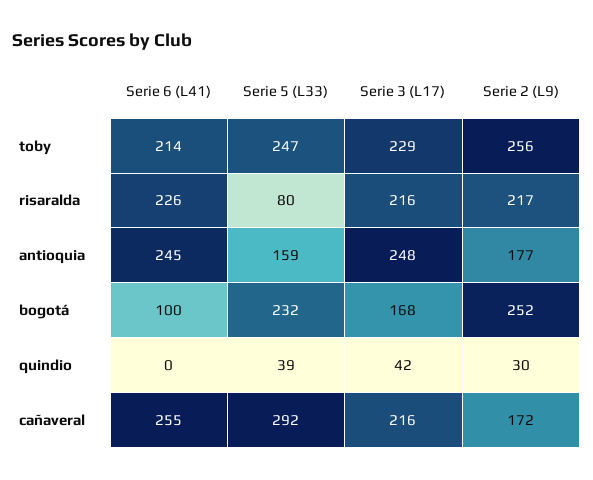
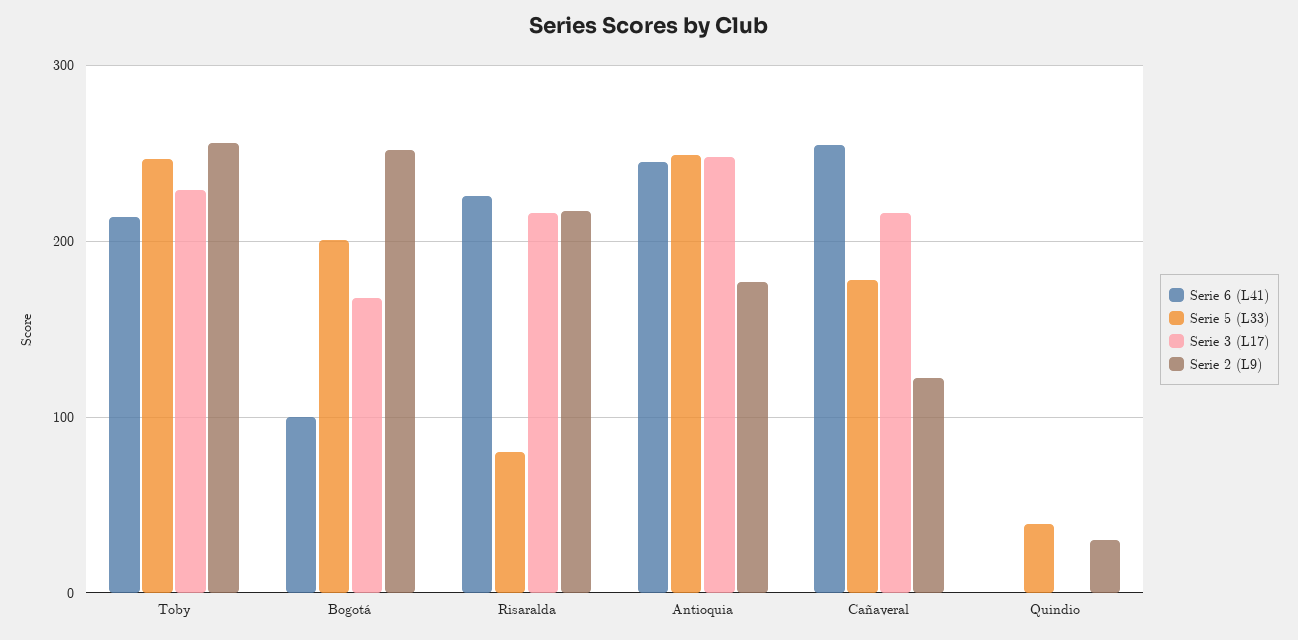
Serie 5 (L33), antioquia: 159 -> 250
Serie 5 (L33), bogotá: 232 -> 200
Serie 3 (L17), quindio: 42 -> 0
Serie 5 (L33), cañaveral: 292 -> 180
Serie 2 (L9), cañaveral: 172 -> 120

